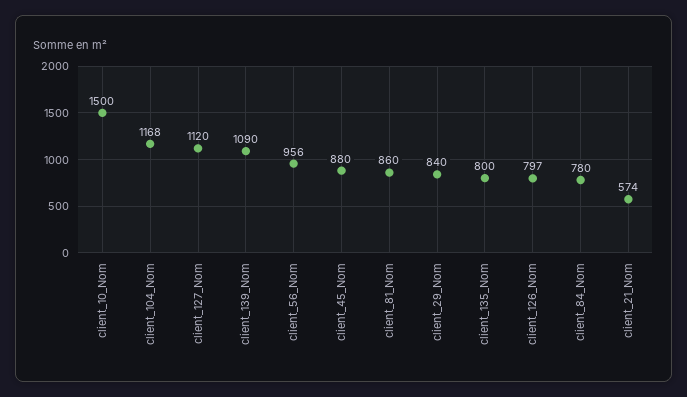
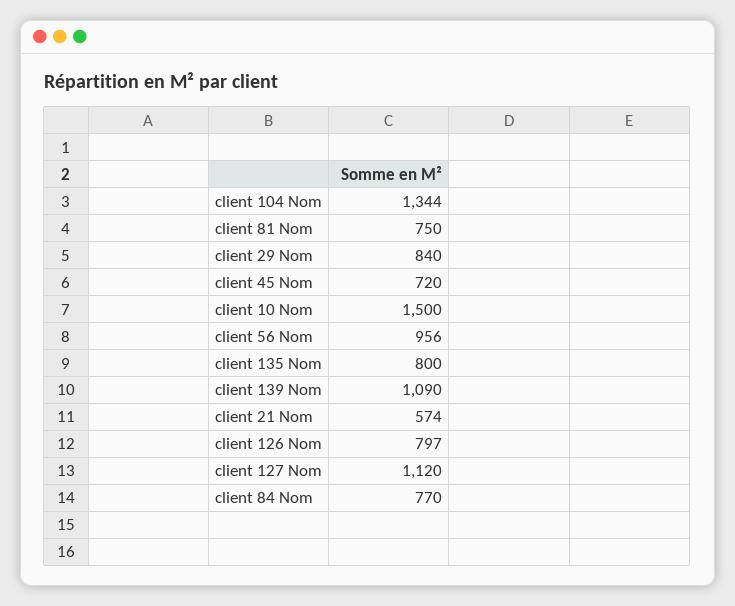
client_104_Nom: 1168 -> 1344
client_45_Nom: 880 -> 720
client_81_Nom: 860 -> 750
client_84_Nom: 780 -> 770

